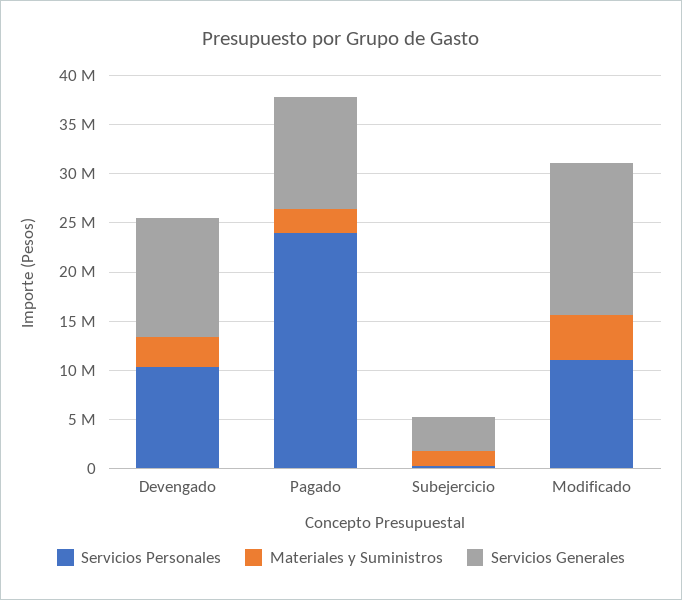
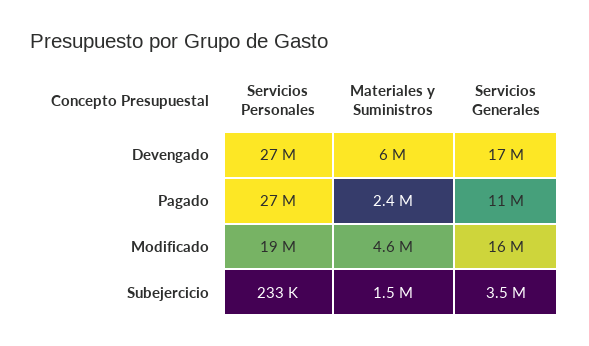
Servicios Personales, Devengado: 10000000 -> 27000000
Materiales y Suministros, Devengado: 3000000 -> 6000000
Servicios Generales, Devengado: 12000000 -> 17000000
Servicios Personales, Pagado: 24000000 -> 27000000
Servicios Personales, Modificado: 11000000 -> 19000000

